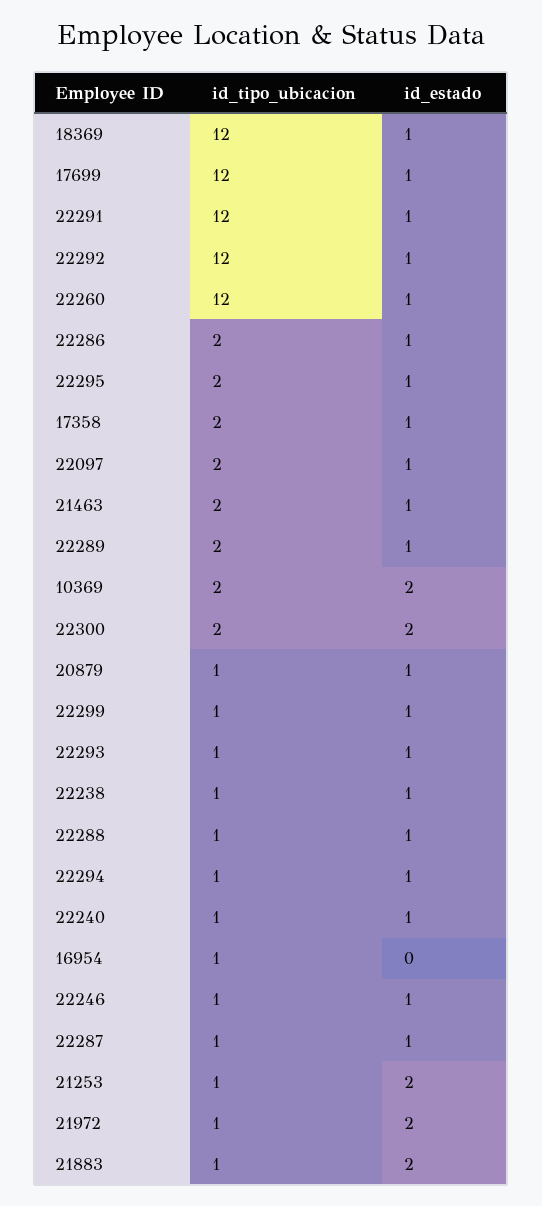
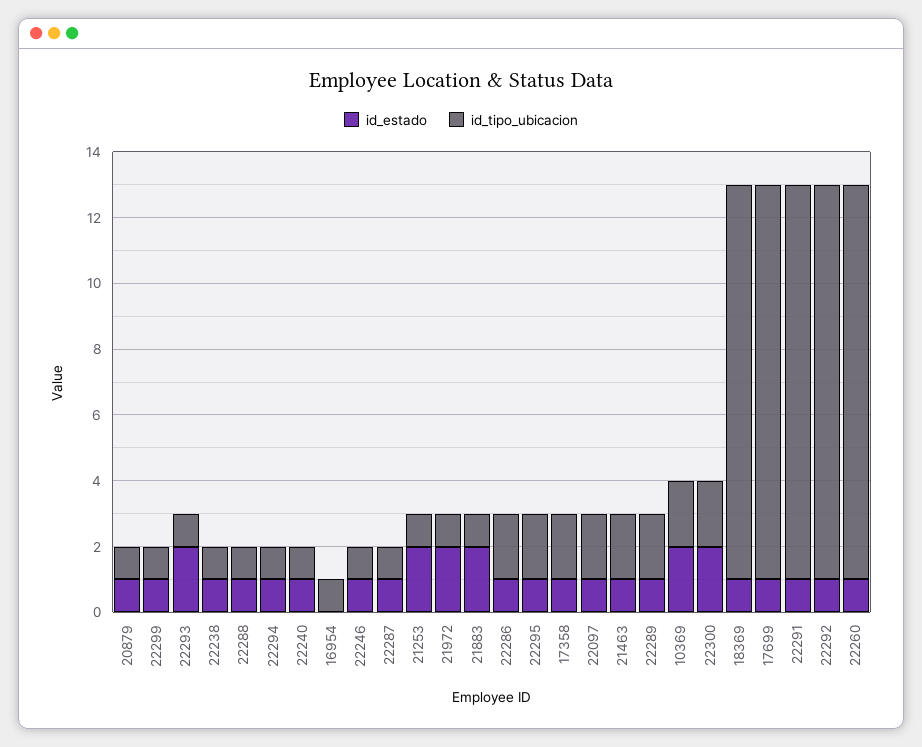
id_estado, 22293: 1 -> 2

